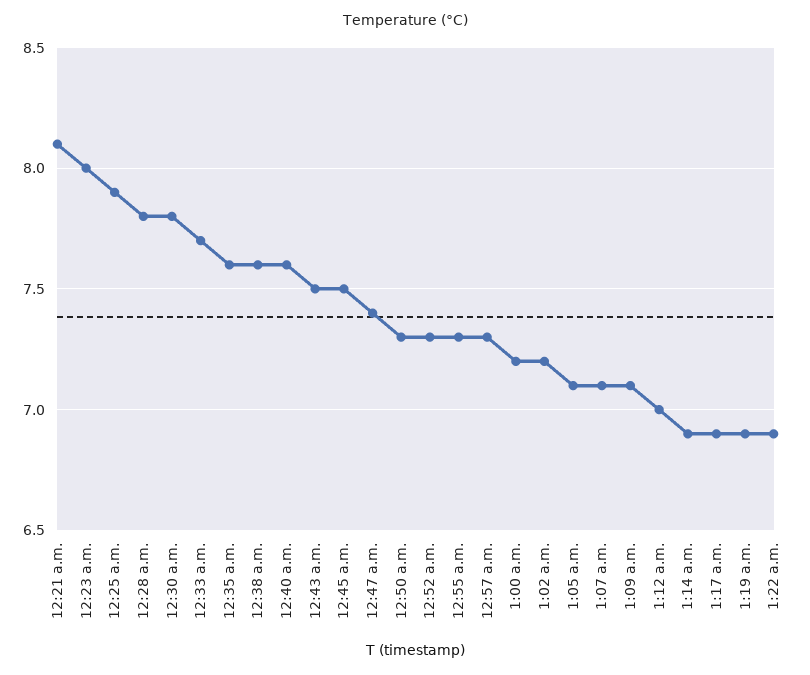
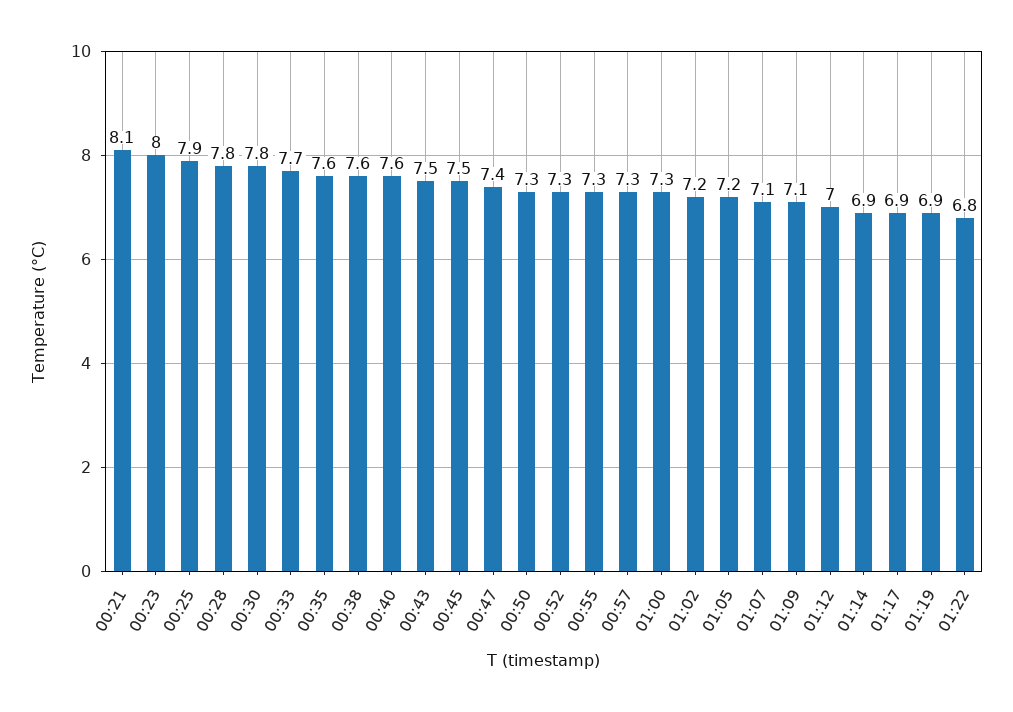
1:00 a.m.: 7.2 -> 7.3
1:05 a.m.: 7.1 -> 7.2
1:22 a.m.: 6.9 -> 6.8

